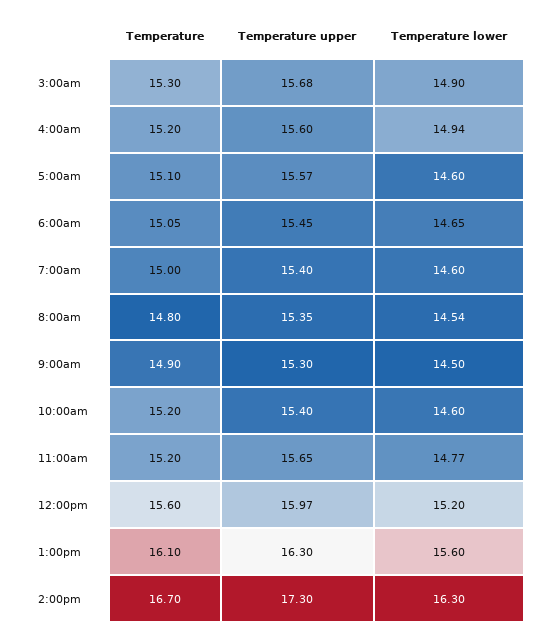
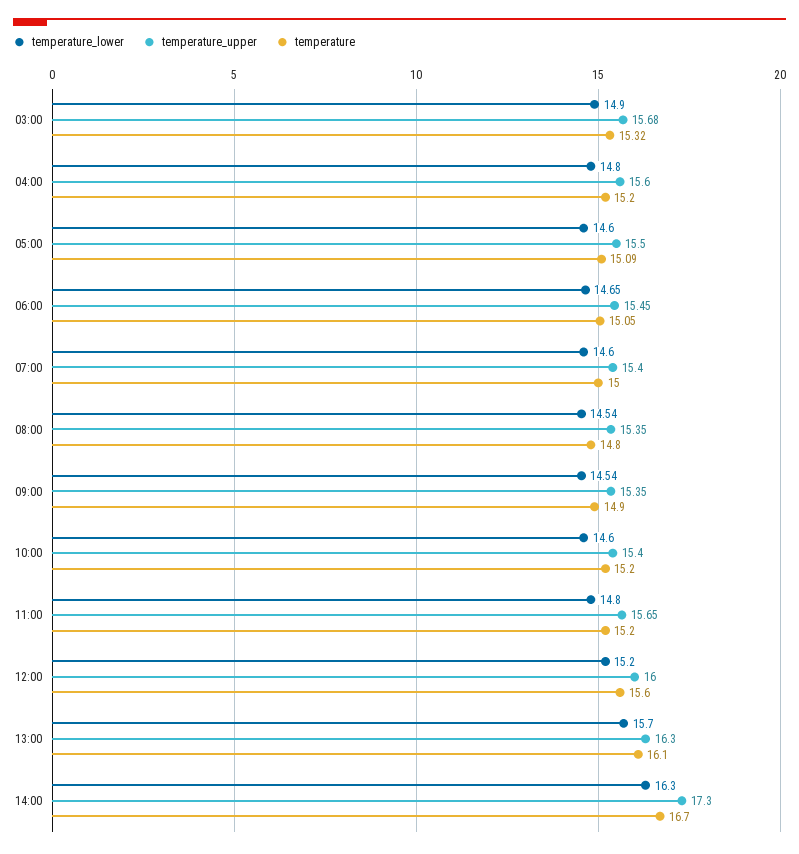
Temperature, 3:00am: 15.3 -> 15.32
Temperature lower, 4:00am: 14.94 -> 14.8
Temperature, 5:00am: 15.1 -> 15.09
Temperature upper, 5:00am: 15.57 -> 15.5
Temperature upper, 9:00am: 15.3 -> 15.35
Temperature lower, 9:00am: 14.5 -> 14.54
Temperature lower, 11:00am: 14.77 -> 14.8
Temperature upper, 12:00pm: 15.97 -> 16
Temperature lower, 1:00pm: 15.6 -> 15.7

